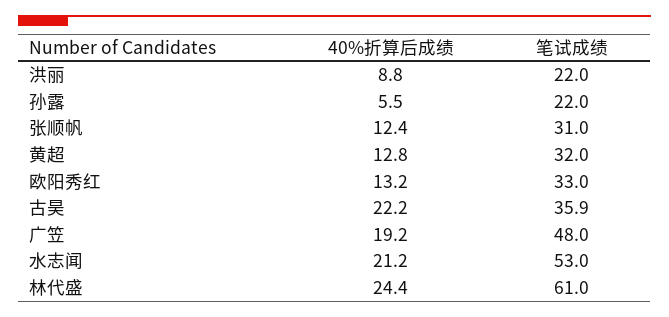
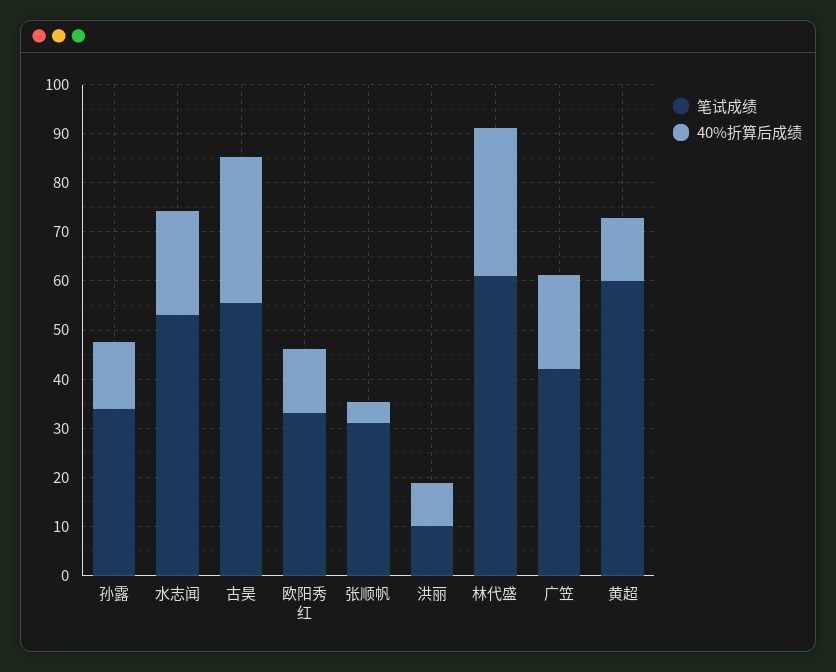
笔试成绩, 洪丽: 22 -> 10
40%折算后成绩, 孙露: 5.5 -> 14
笔试成绩, 孙露: 22 -> 34
40%折算后成绩, 张顺帆: 12.4 -> 4
笔试成绩, 黄超: 32 -> 60
40%折算后成绩, 古昊: 22.2 -> 30
笔试成绩, 古昊: 35.9 -> 56
笔试成绩, 广笠: 48 -> 42
40%折算后成绩, 林代盛: 24.4 -> 30

